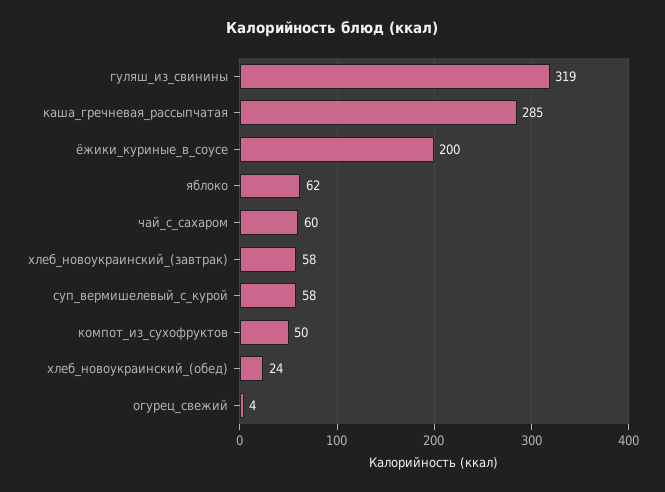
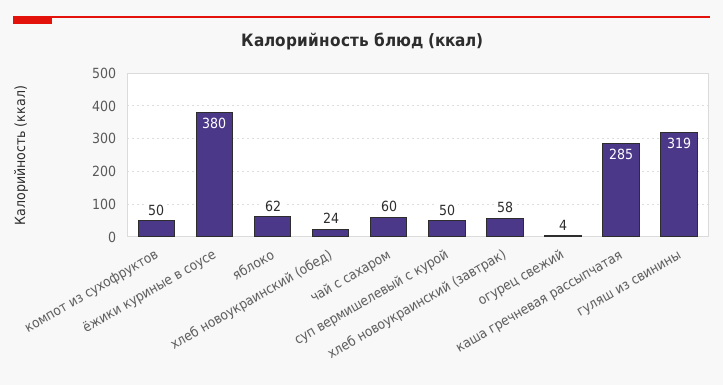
ёжики_куриные_в_соусе: 200 -> 380
суп_вермишелевый_с_курой: 58 -> 50

